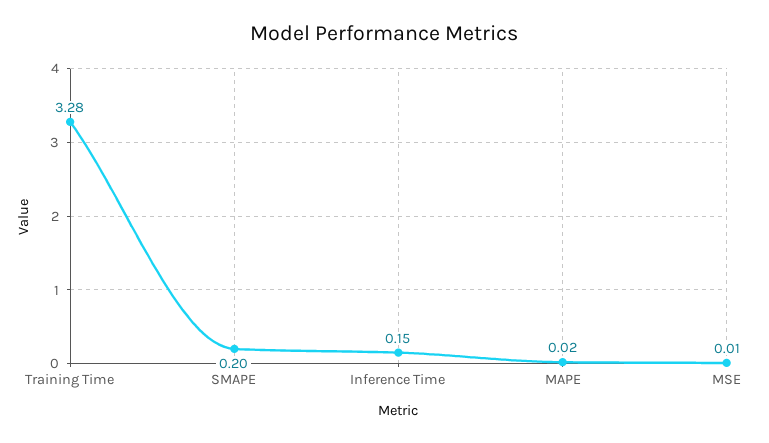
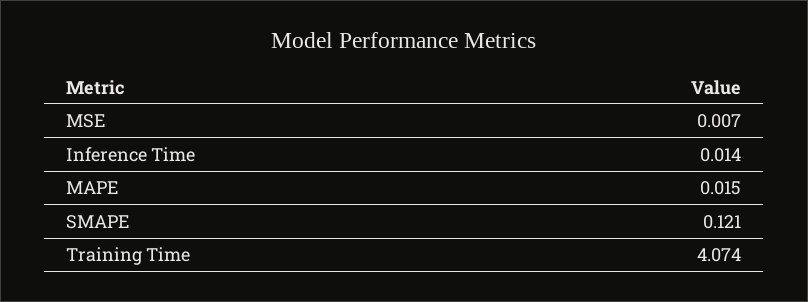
Training Time: 3.28 -> 4.074
SMAPE: 0.2 -> 0.121
Inference Time: 0.15 -> 0.014

